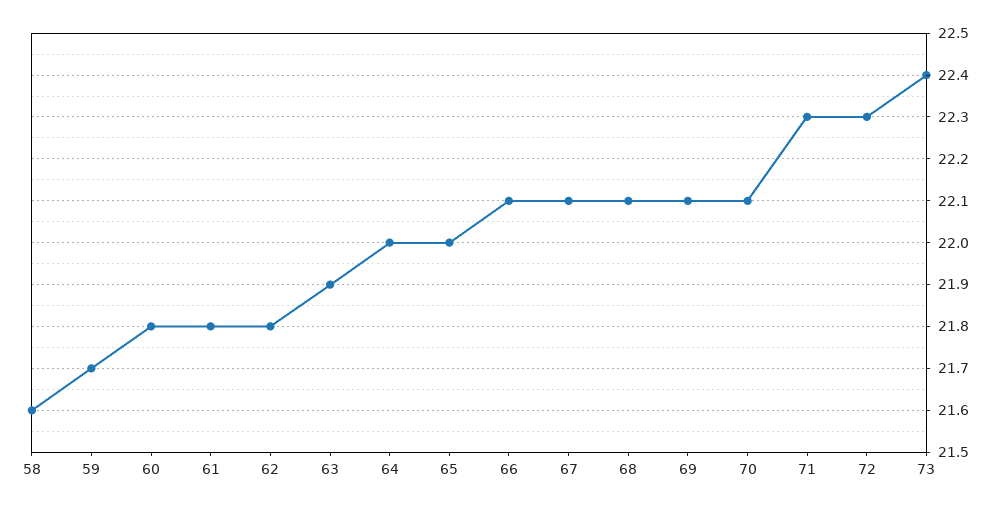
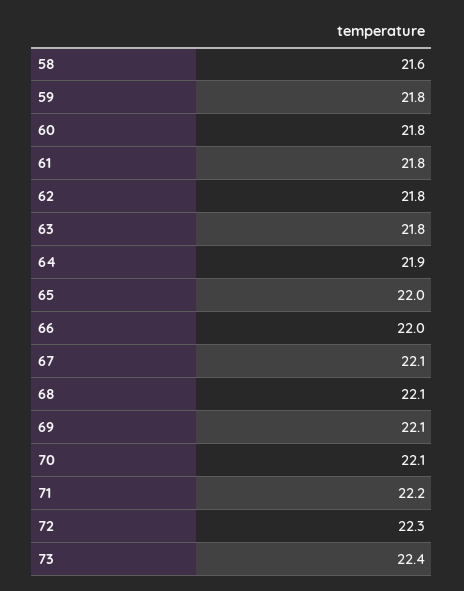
59: 21.7 -> 21.8
63: 21.9 -> 21.8
64: 22 -> 21.9
66: 22.1 -> 22
71: 22.3 -> 22.2

